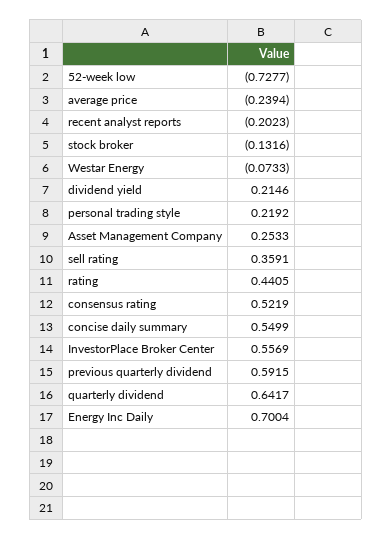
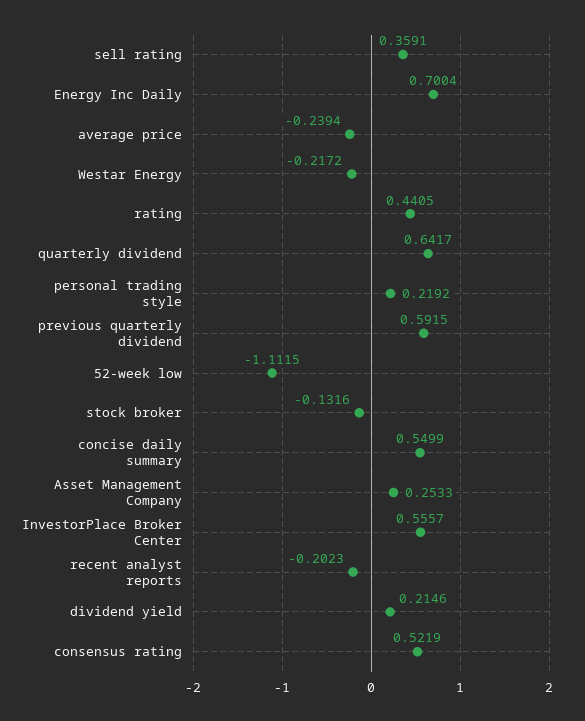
52-week low: -0.7277 -> -1.1115
Westar Energy: -0.0733 -> -0.2172
InvestorPlace Broker Center: 0.5569 -> 0.5557

